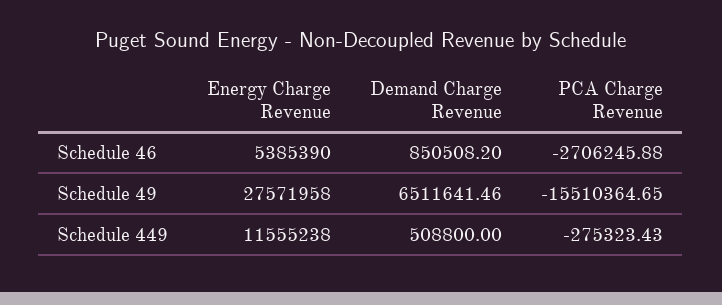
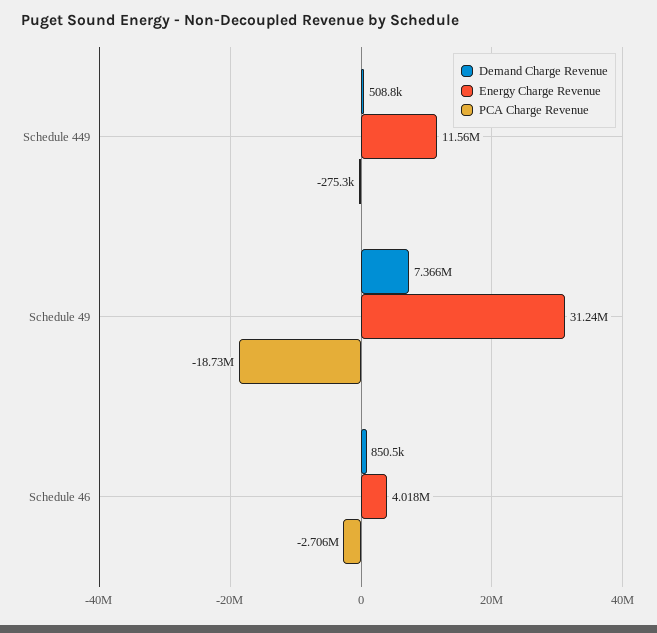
Energy Charge Revenue, Schedule 46: 5385390 -> 4018000
Energy Charge Revenue, Schedule 49: 27571958 -> 31240000
Demand Charge Revenue, Schedule 49: 6511641.46 -> 7366000
PCA Charge Revenue, Schedule 49: -15510364.65 -> -18730000

